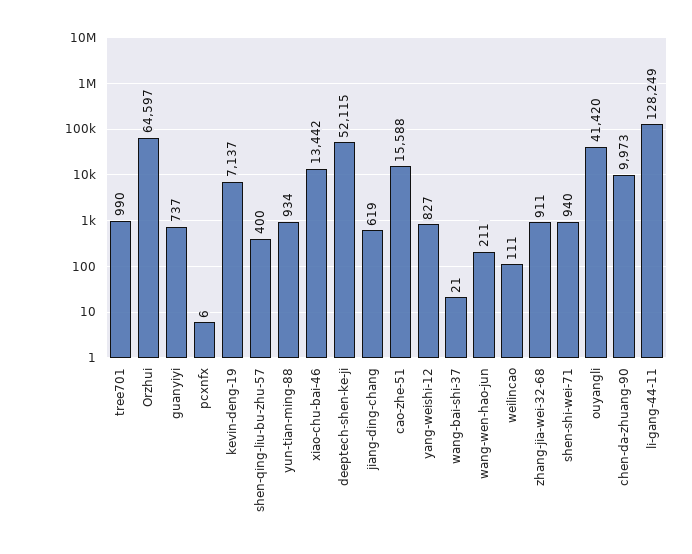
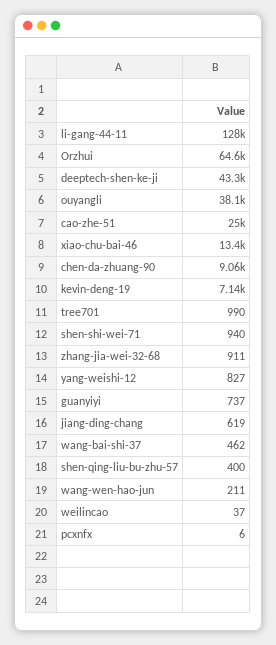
yun-tian-ming-88: 934 -> none
deeptech-shen-ke-ji: 52115 -> 43300
cao-zhe-51: 15588 -> 25000
wang-bai-shi-37: 21 -> 462
weilincao: 111 -> 37
ouyangli: 41420 -> 38100
chen-da-zhuang-90: 9973 -> 9060

